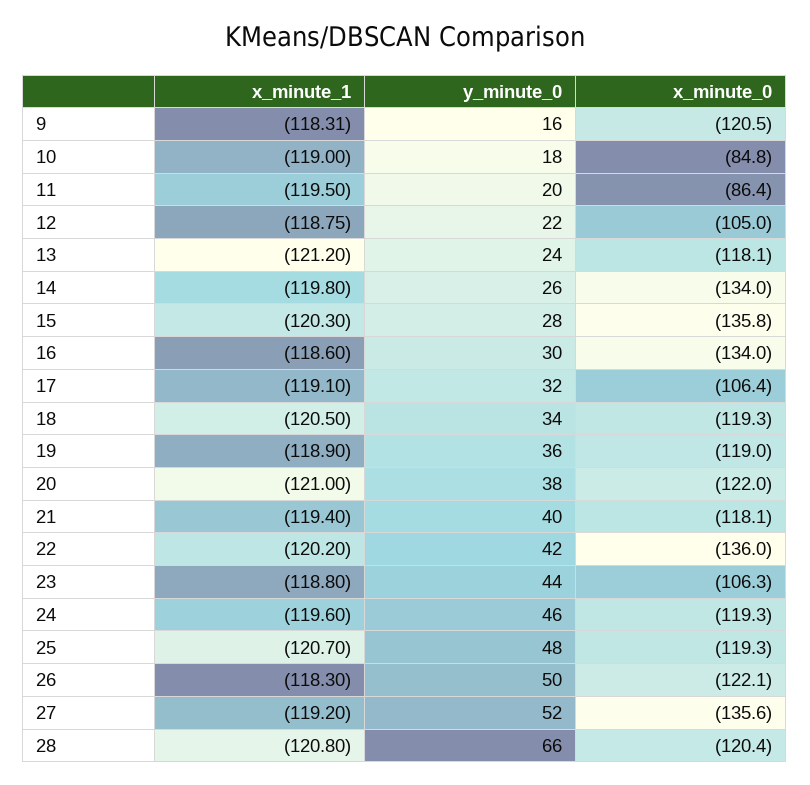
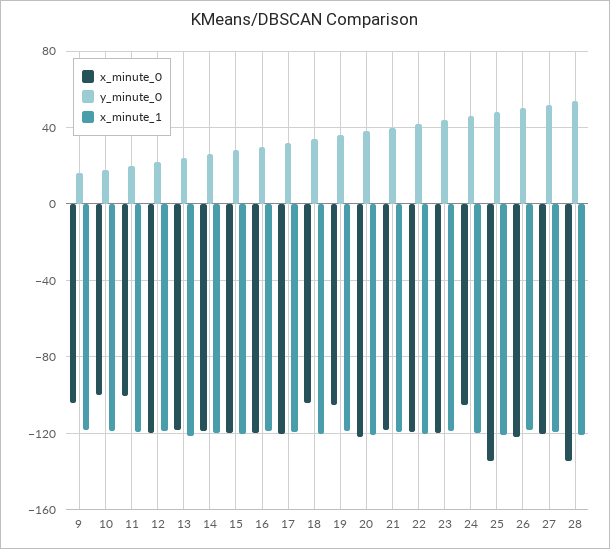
x_minute_0, 9: -120.5 -> -105
x_minute_0, 10: -84.8 -> -100
x_minute_0, 11: -86.4 -> -100
x_minute_0, 12: -105 -> -120
x_minute_0, 14: -134 -> -120
x_minute_0, 15: -135.8 -> -120
x_minute_0, 16: -134 -> -120
x_minute_0, 17: -106.4 -> -120
x_minute_0, 18: -119.3 -> -105
x_minute_0, 19: -119 -> -105
x_minute_0, 22: -136 -> -120
x_minute_0, 23: -106.3 -> -120
x_minute_0, 24: -119.3 -> -105
x_minute_0, 25: -119.3 -> -135
x_minute_0, 27: -135.6 -> -120
y_minute_0, 28: 66 -> 55
x_minute_0, 28: -120.4 -> -135

